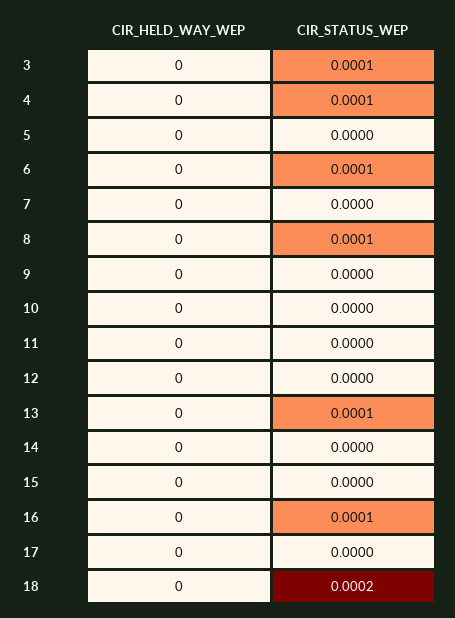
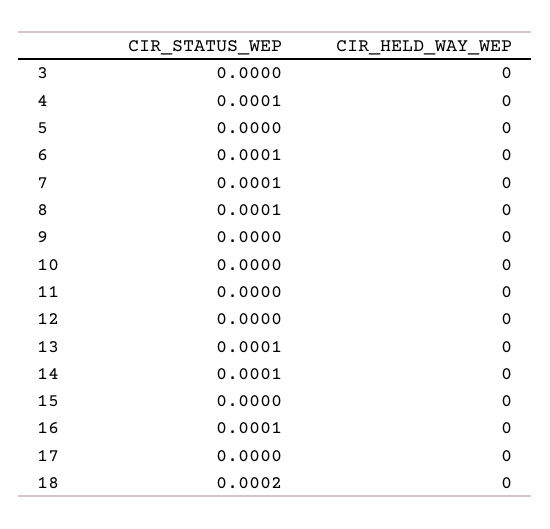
CIR_STATUS_WEP, 3: 0.0001 -> 0
CIR_STATUS_WEP, 7: 0 -> 0.0001
CIR_STATUS_WEP, 14: 0 -> 0.0001

